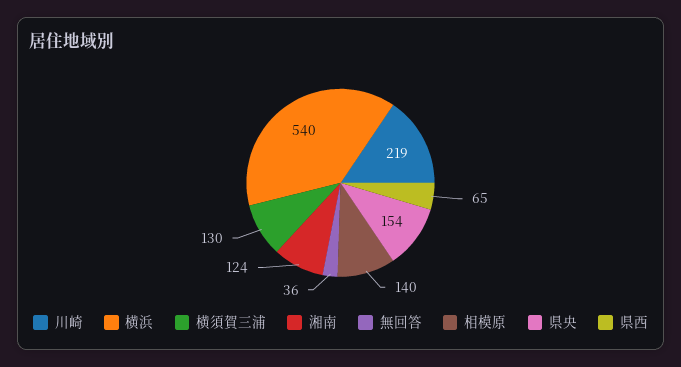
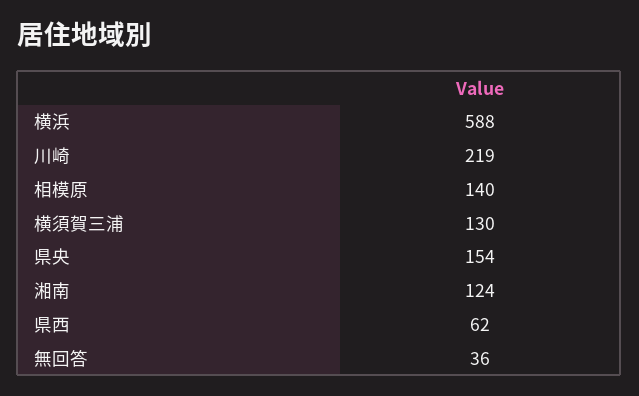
横浜: 540 -> 588
県西: 65 -> 62

